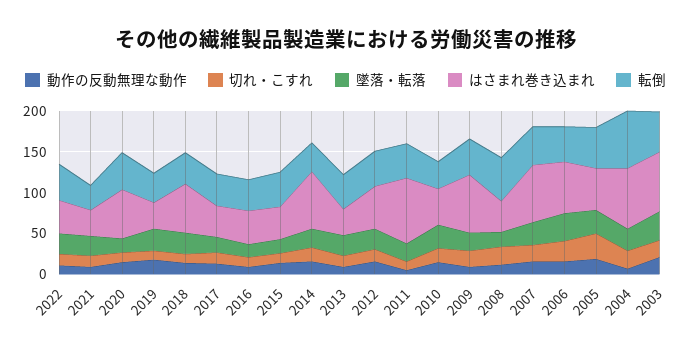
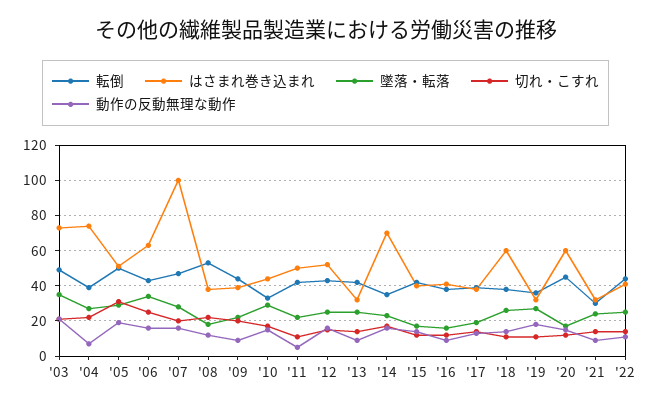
はさまれ巻き込まれ, 2011: 80 -> 50
はさまれ巻き込まれ, 2009: 70 -> 40
はさまれ巻き込まれ, 2007: 70 -> 100
転倒, 2004: 70 -> 40

